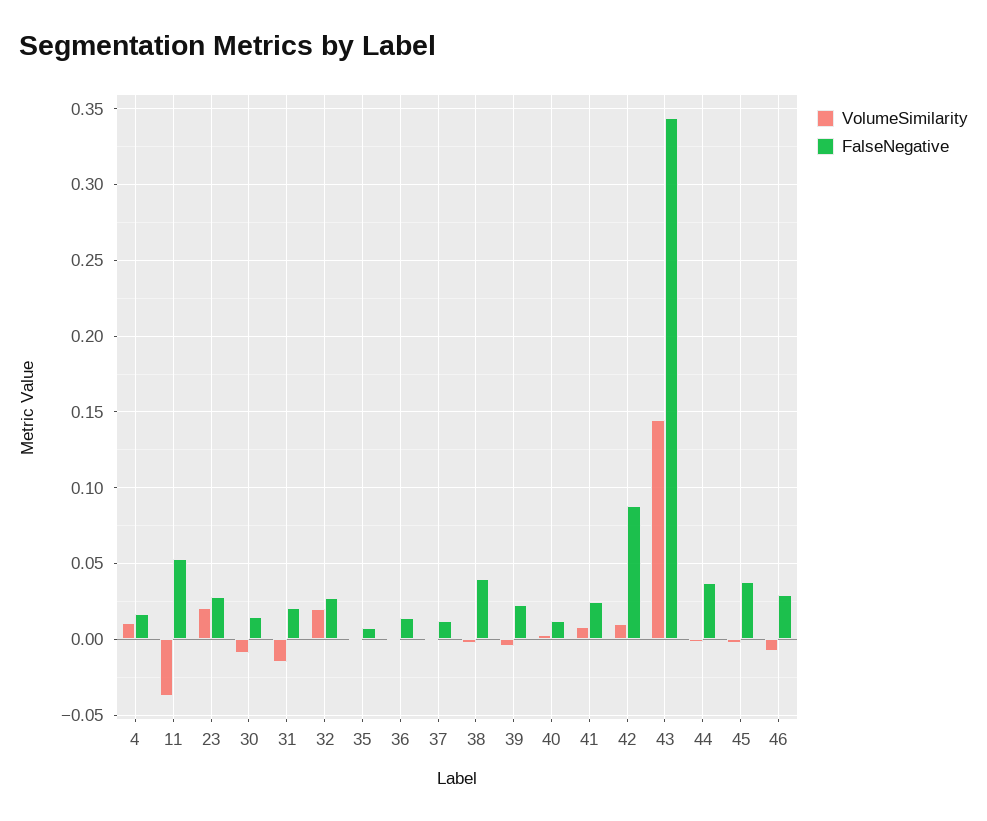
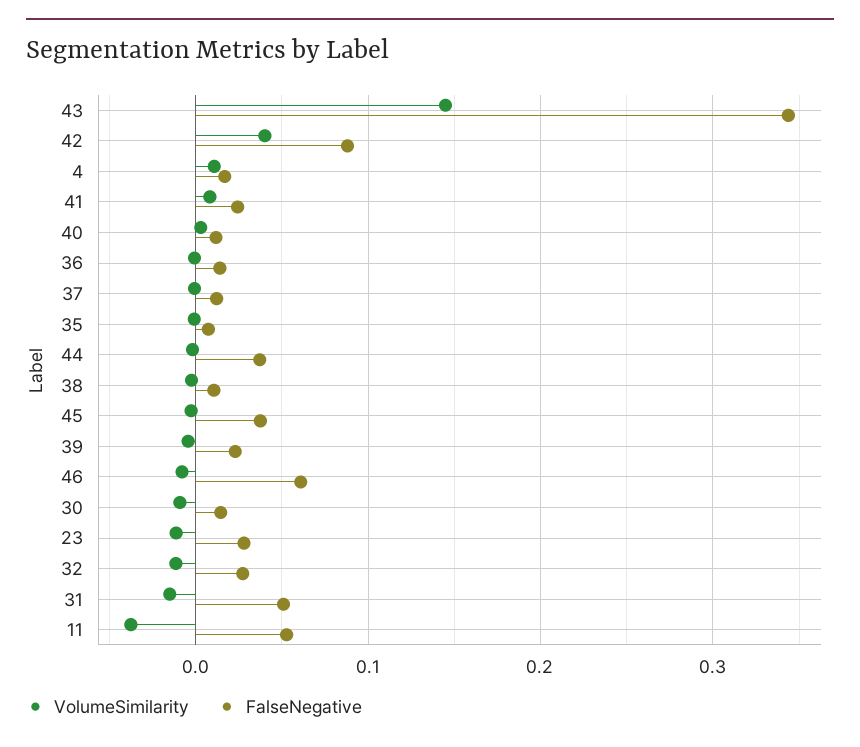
VolumeSimilarity, 23: 0.02 -> -0.01
FalseNegative, 31: 0.02 -> 0.05
VolumeSimilarity, 32: 0.02 -> -0.01
FalseNegative, 38: 0.04 -> 0.01
VolumeSimilarity, 42: 0.01 -> 0.04
FalseNegative, 46: 0.03 -> 0.06

